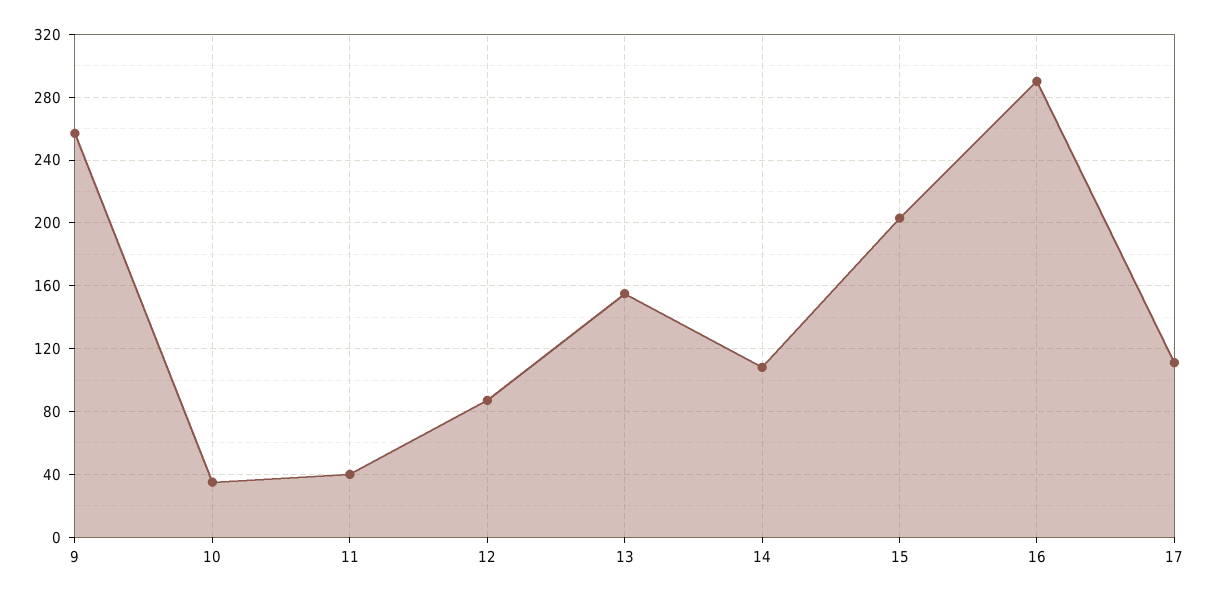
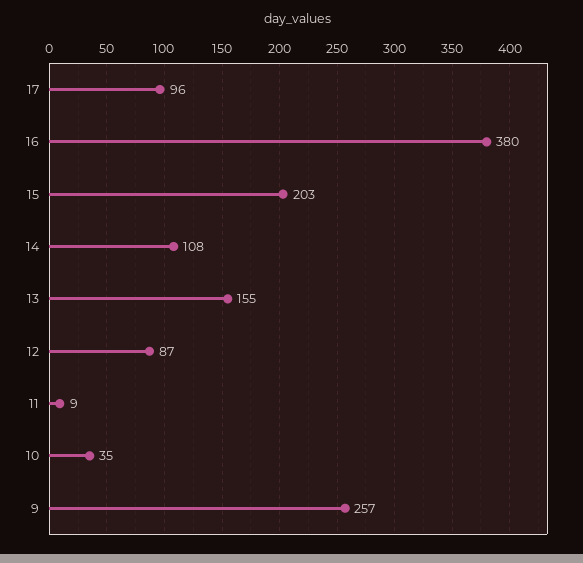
11: 40 -> 9
16: 290 -> 380
17: 110 -> 96

